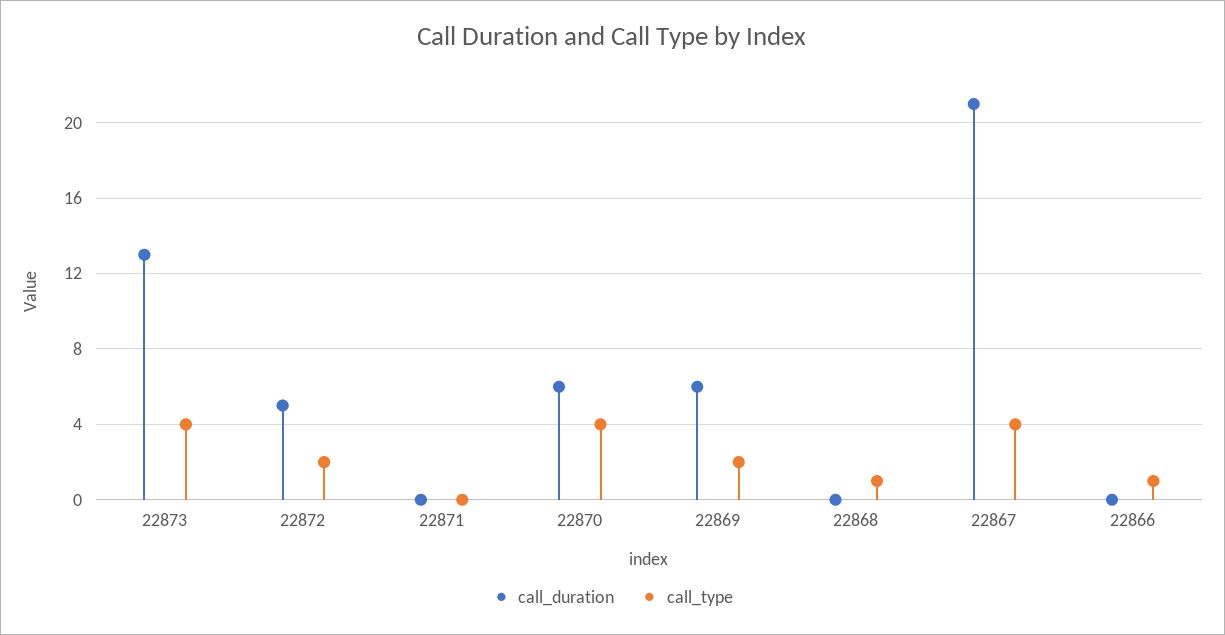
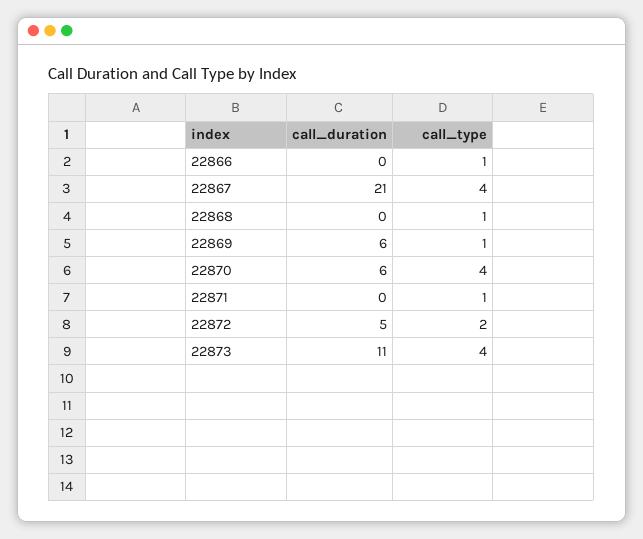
call_duration, 22873: 13 -> 11
call_type, 22871: 0 -> 1
call_type, 22869: 2 -> 1

